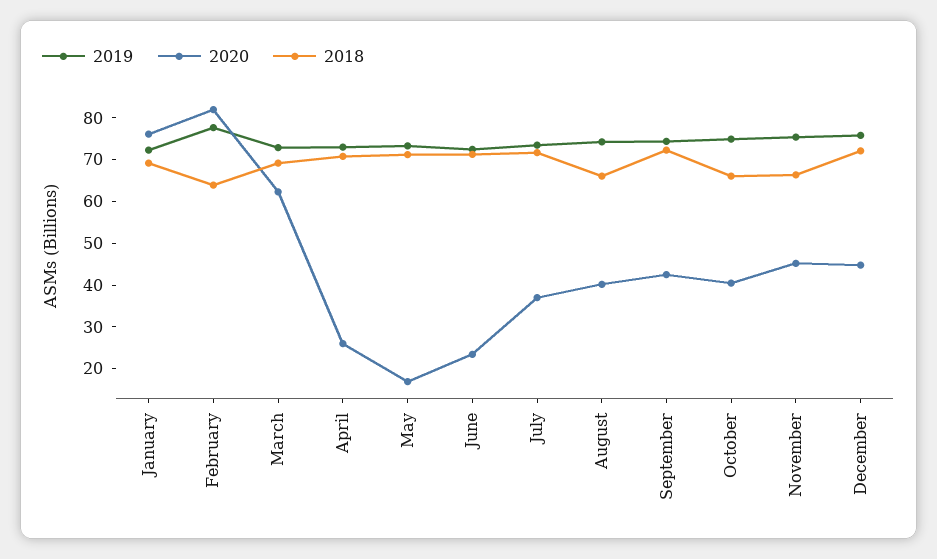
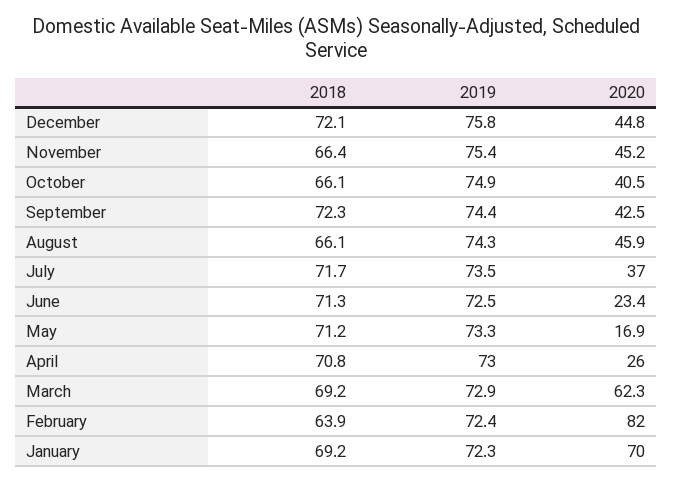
2020, January: 76 -> 70
2019, February: 78 -> 72.4
2020, August: 40 -> 45.9

